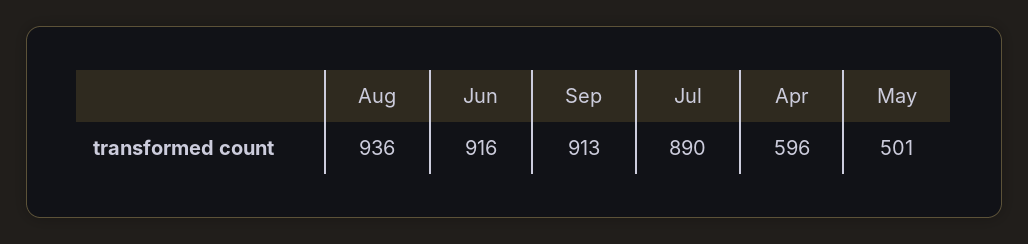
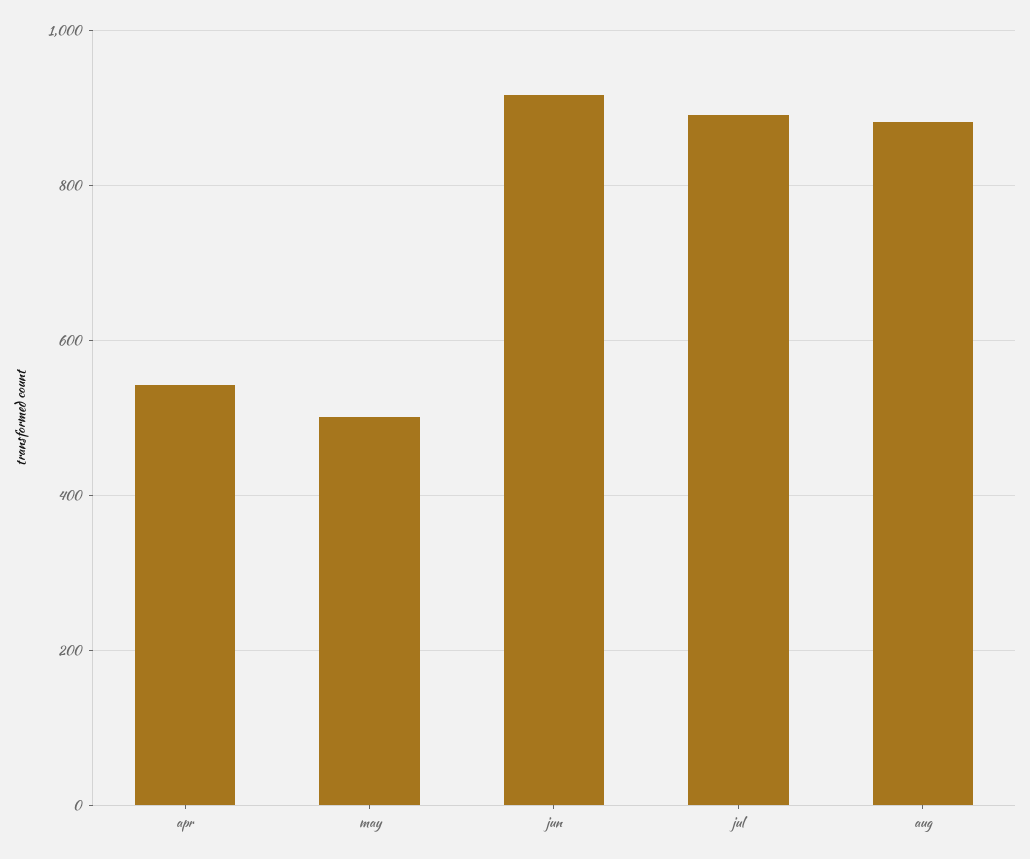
Aug: 936 -> 880
Sep: 913 -> none
Apr: 596 -> 540

